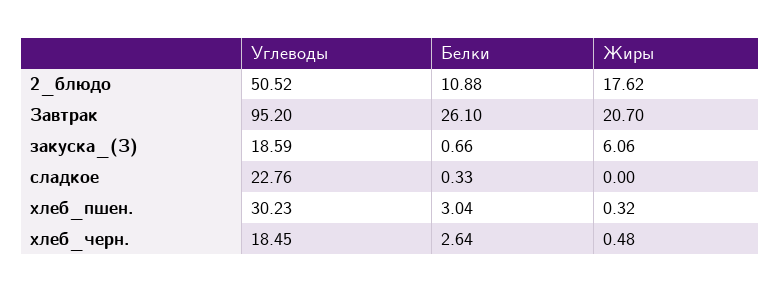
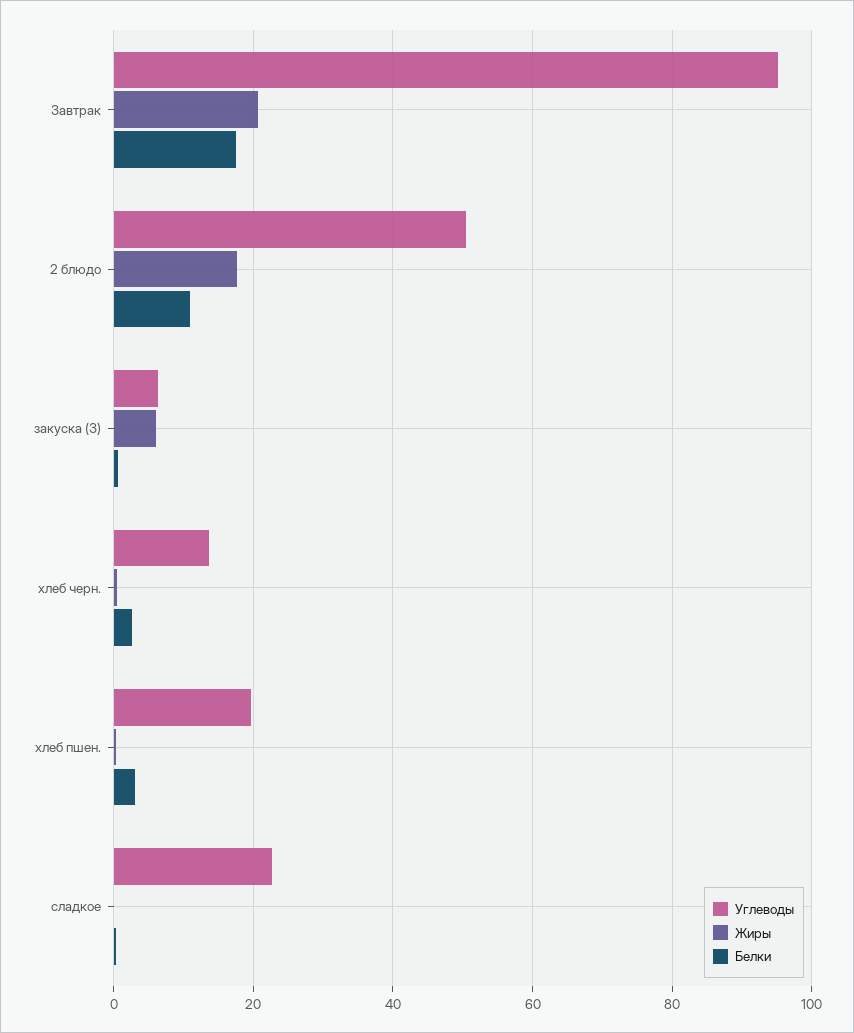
Белки, Завтрак: 26.1 -> 18
Углеводы, закуска_(З): 18.59 -> 6
Углеводы, хлеб_пшен.: 30.23 -> 20
Углеводы, хлеб_черн.: 18.45 -> 14

